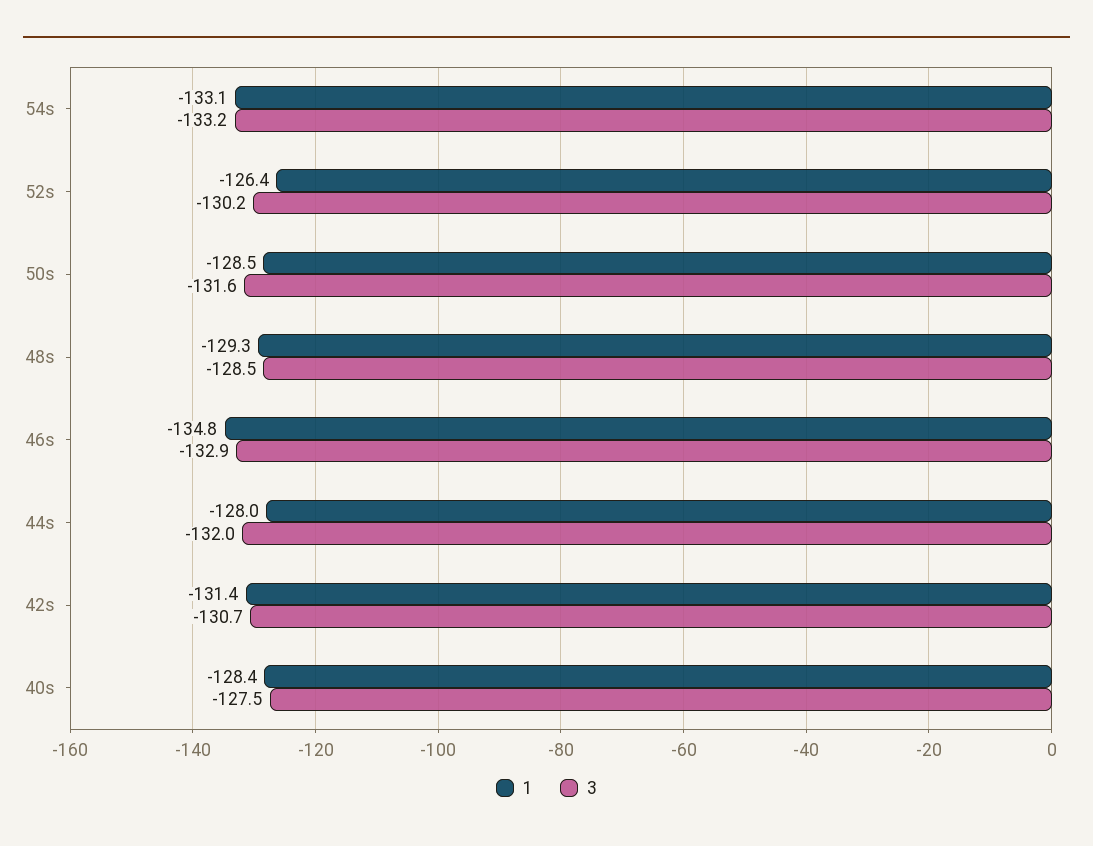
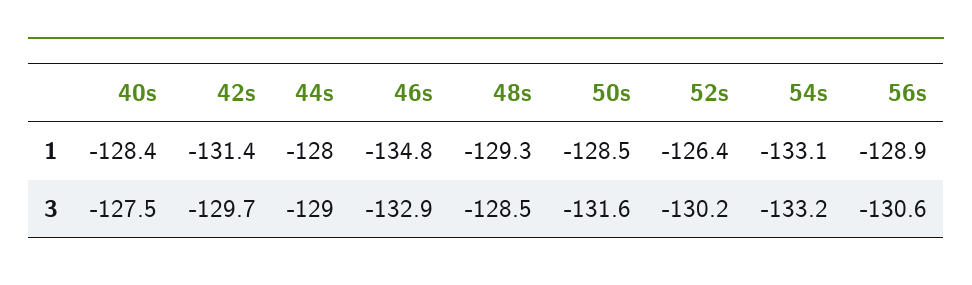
3, 44s: -132 -> -129
3, 42s: -130.7 -> -129.7
1, 56s: none -> -128.9
3, 56s: none -> -130.6

